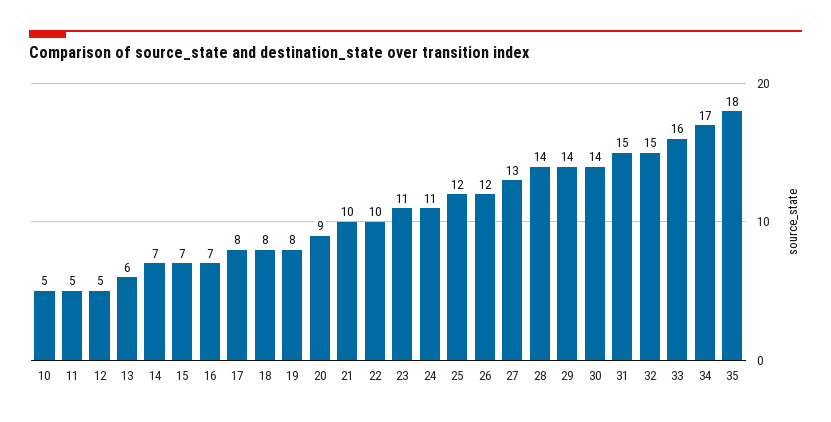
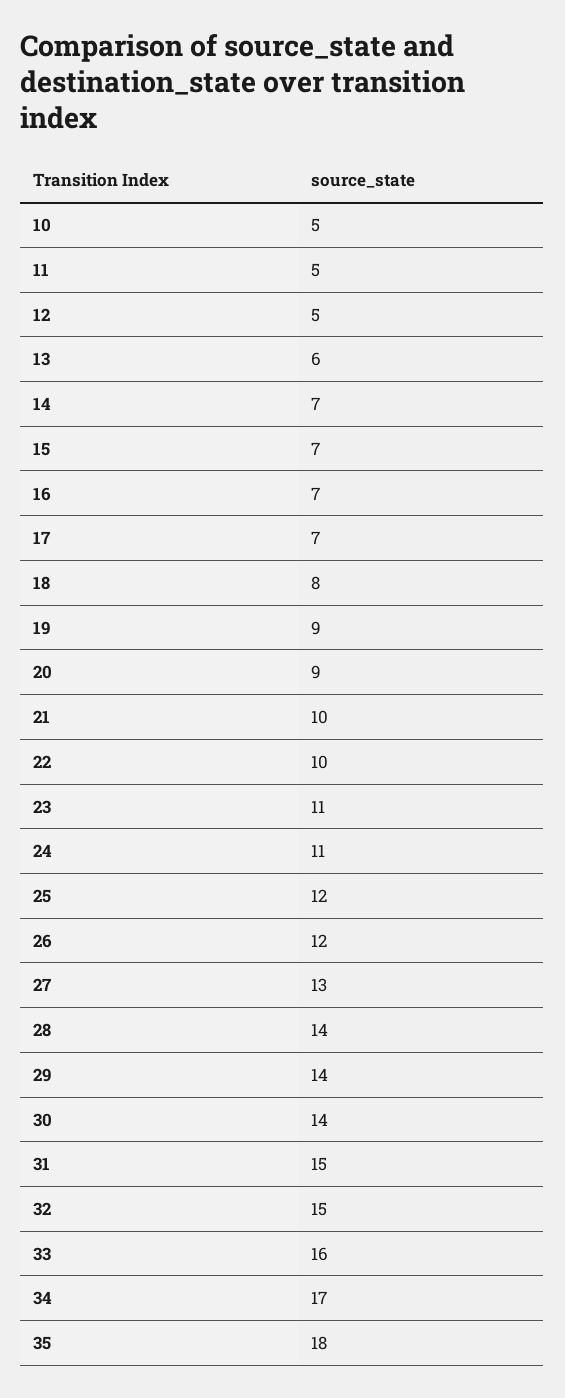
17: 8 -> 7
19: 8 -> 9

